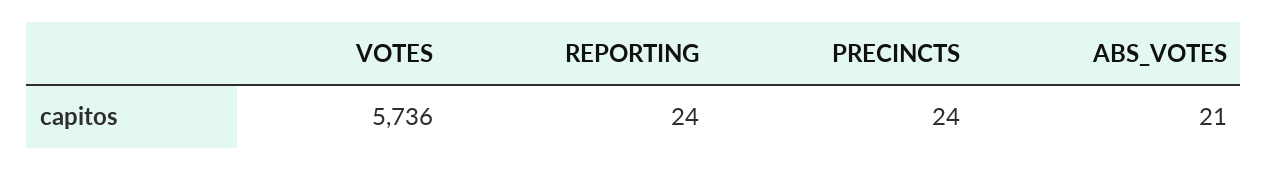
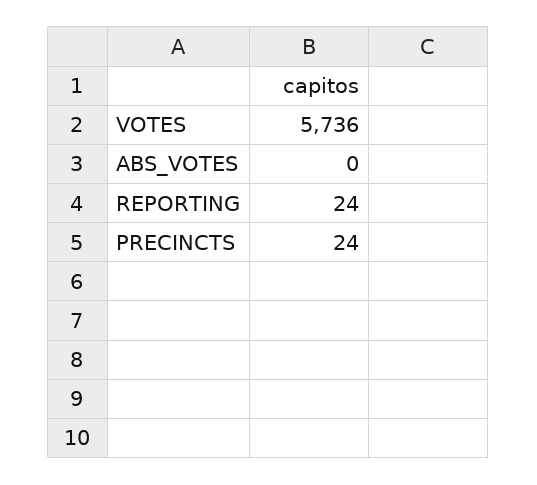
ABS_VOTES: 21 -> 0

